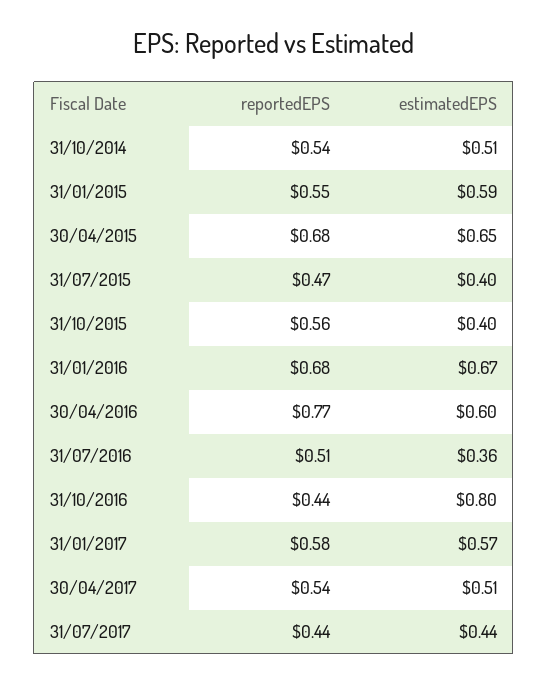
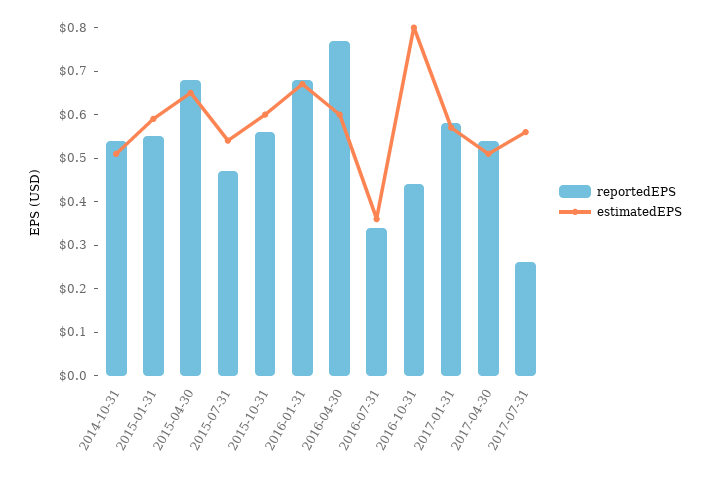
estimatedEPS, 31/07/2015: 0.4 -> 0.55
estimatedEPS, 31/10/2015: 0.4 -> 0.6
reportedEPS, 31/07/2016: 0.51 -> 0.35
reportedEPS, 31/07/2017: 0.44 -> 0.25
estimatedEPS, 31/07/2017: 0.44 -> 0.55

